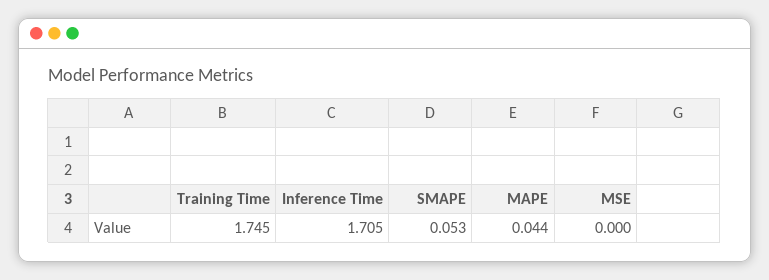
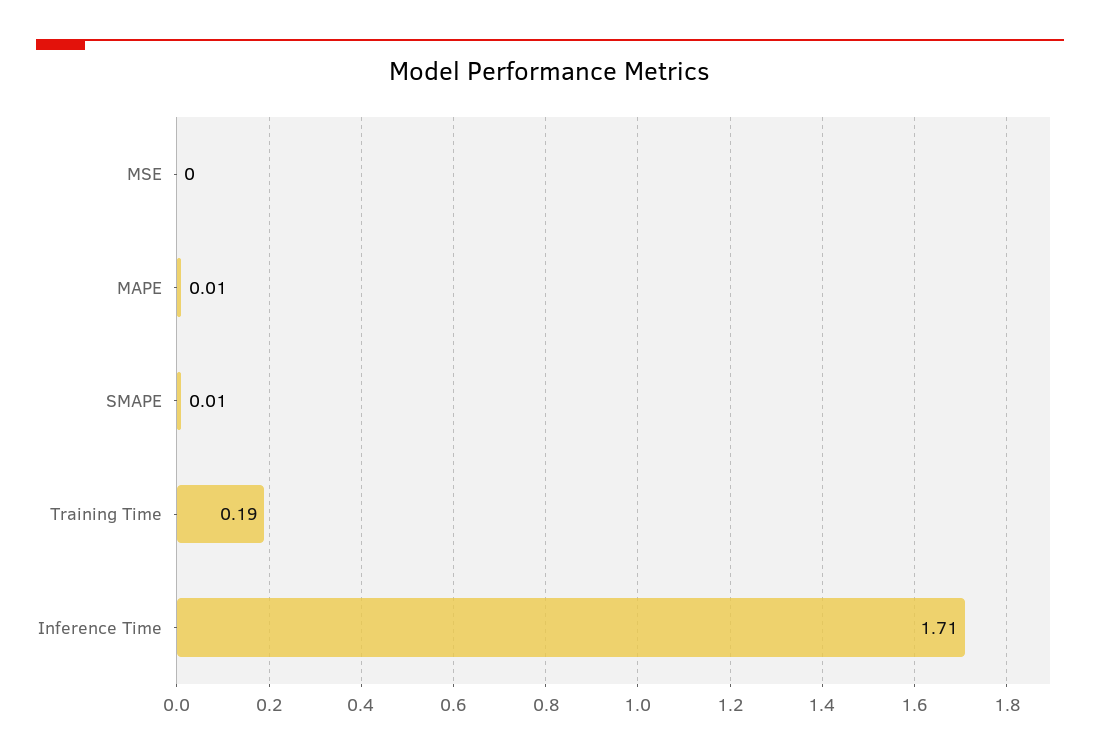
Training Time: 1.745 -> 0.19
SMAPE: 0.053 -> 0.01
MAPE: 0.044 -> 0.01

